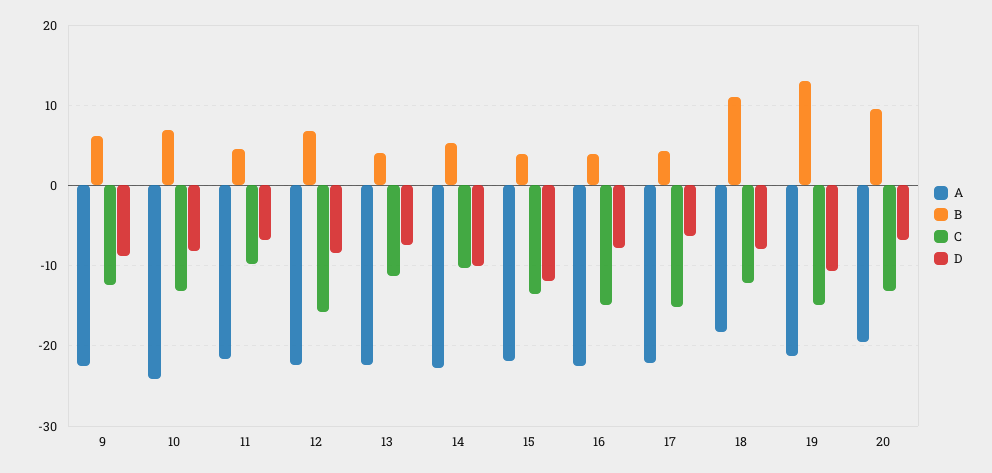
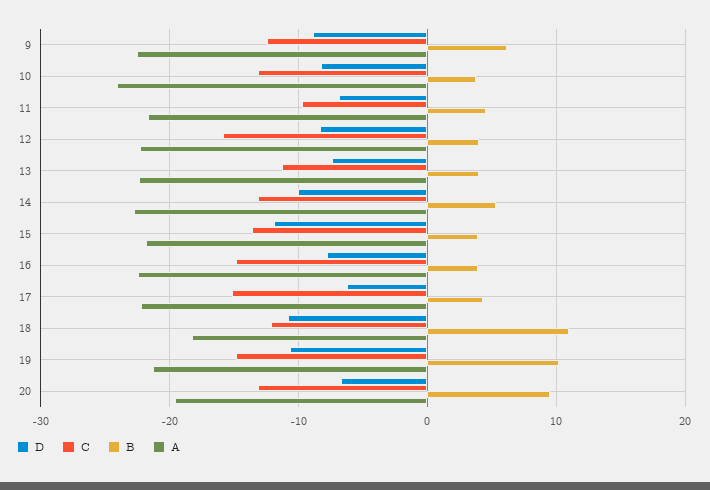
B, 10: 7 -> 4
B, 12: 7 -> 4
C, 14: -10 -> -13
D, 18: -8 -> -11
B, 19: 13 -> 10

